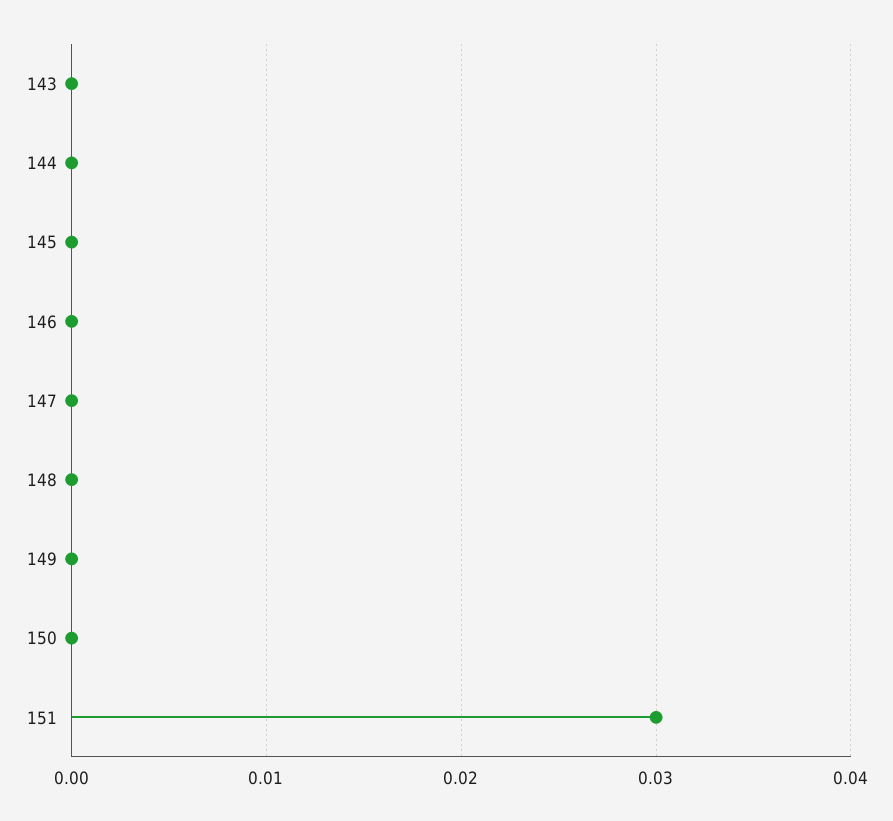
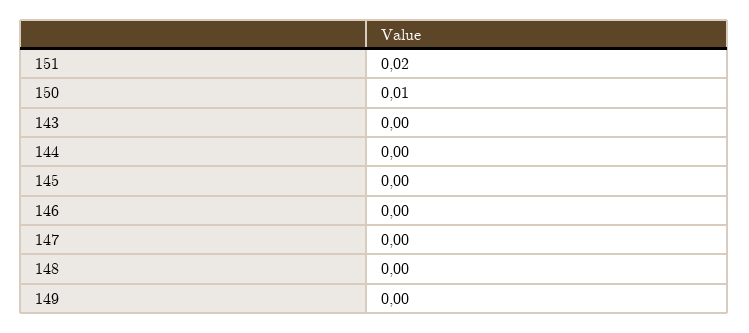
150: 0 -> 0.01
151: 0.03 -> 0.02

